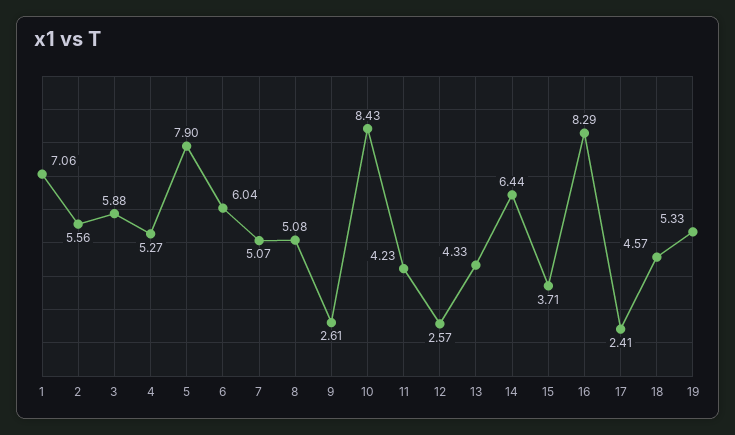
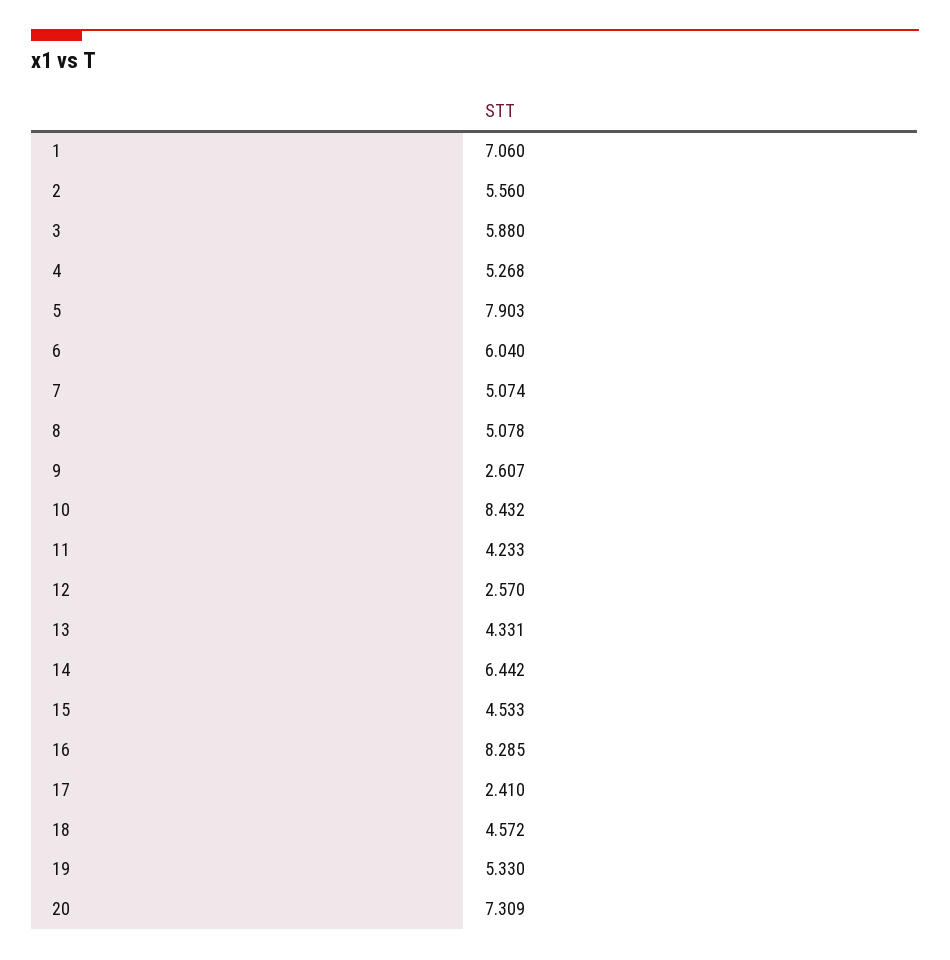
15: 3.71 -> 4.533
20: none -> 7.309

